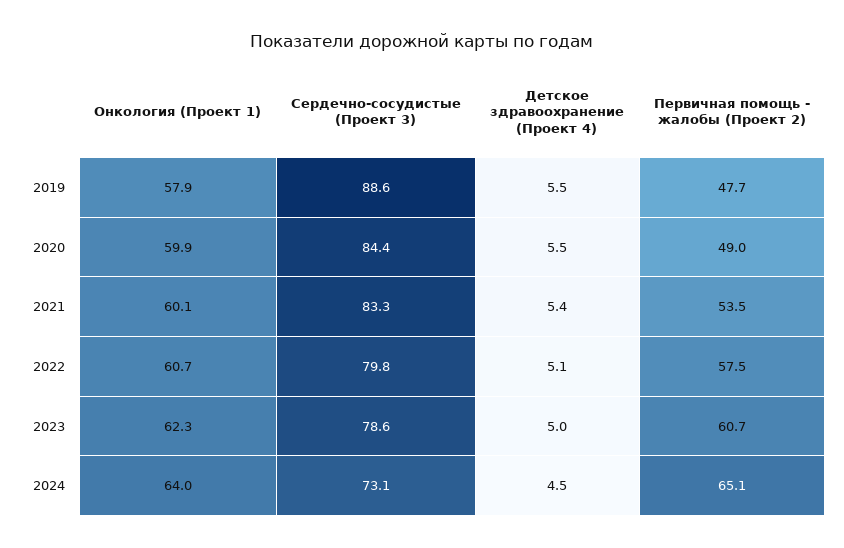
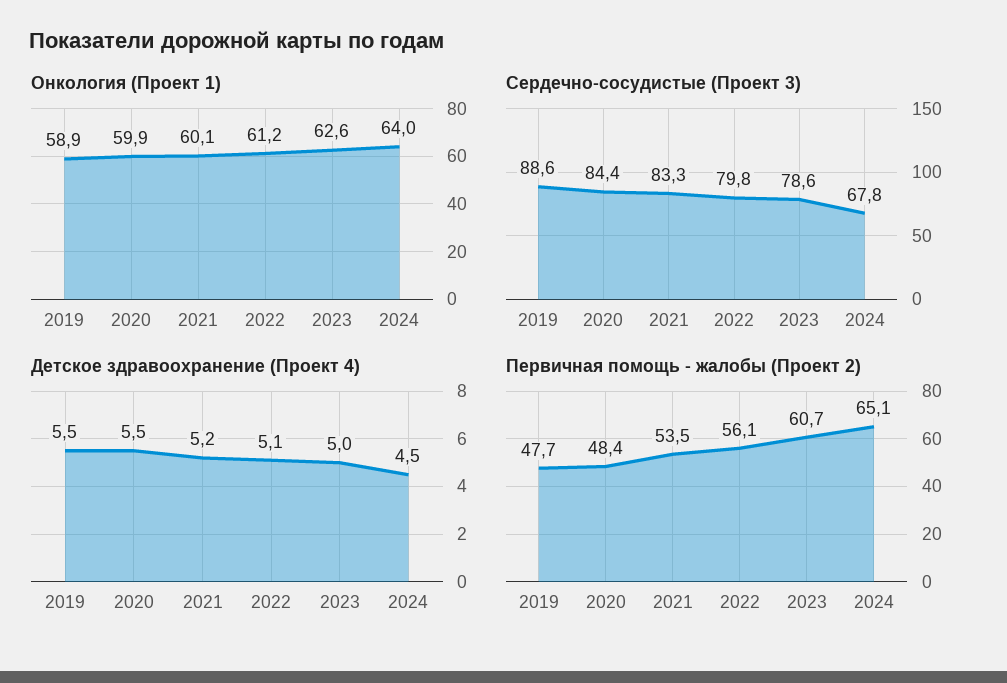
Онкология (Проект 1), 2019: 57.9 -> 58.9
Первичная помощь - жалобы (Проект 2), 2020: 49 -> 48.4
Детское здравоохранение (Проект 4), 2021: 5.4 -> 5.2
Онкология (Проект 1), 2022: 60.7 -> 61.2
Первичная помощь - жалобы (Проект 2), 2022: 57.5 -> 56.1
Онкология (Проект 1), 2023: 62.3 -> 62.6
Сердечно-сосудистые (Проект 3), 2024: 73.1 -> 67.8

